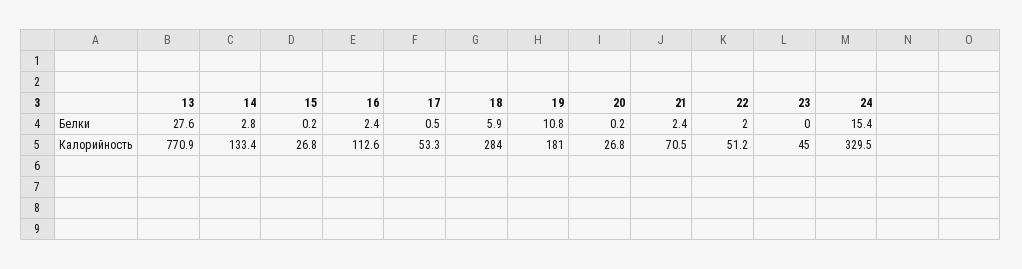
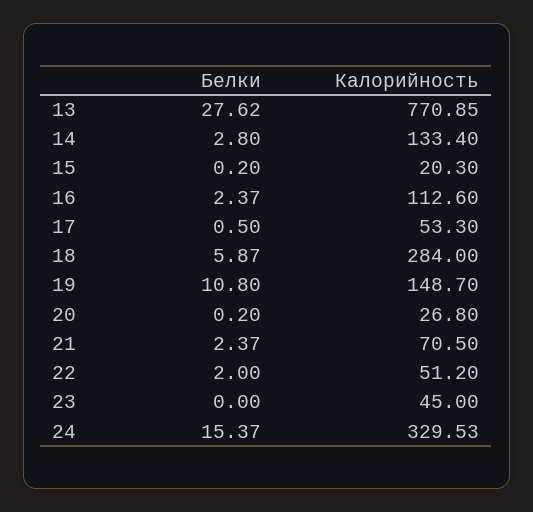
15, Калорийность: 26.8 -> 20.3
19, Калорийность: 181 -> 148.7

